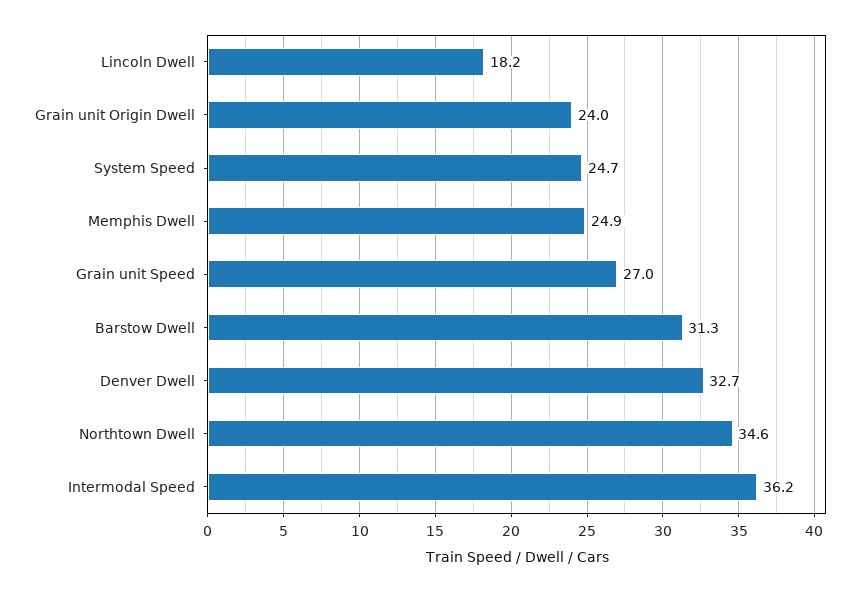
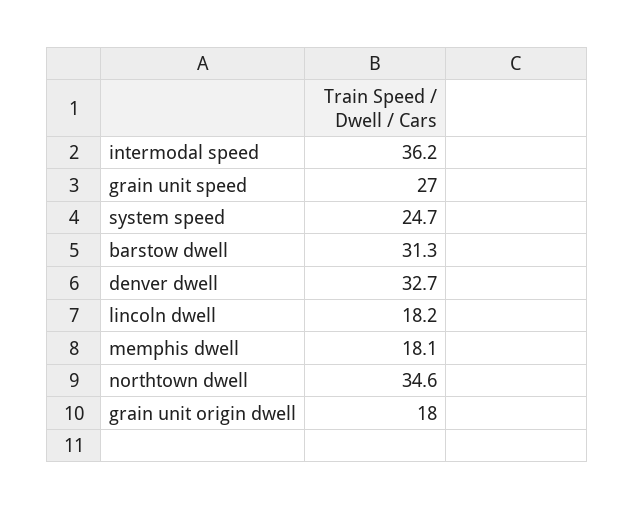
Grain unit Origin Dwell: 24 -> 18
Memphis Dwell: 24.9 -> 18.1

